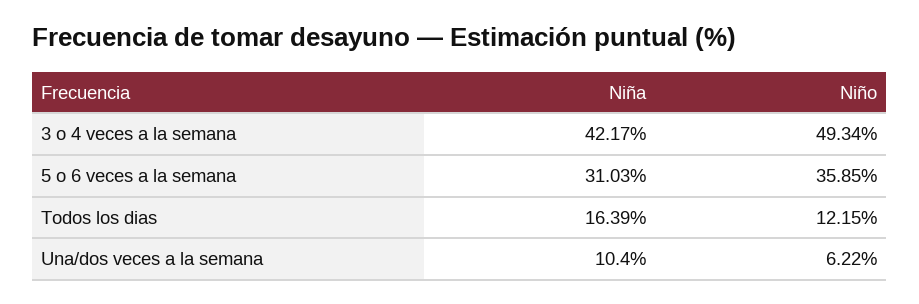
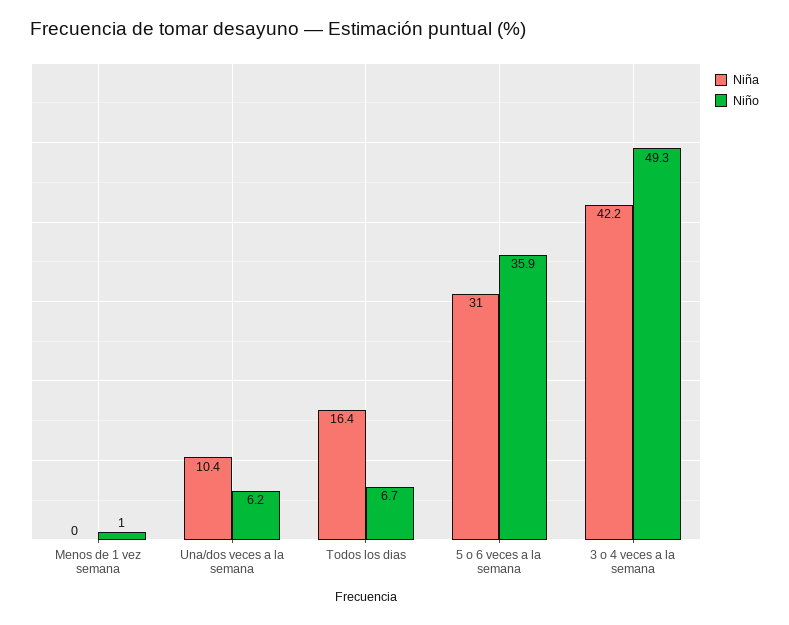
Niño, Todos los dias: 12.15 -> 6.7
Niña, Menos de 1 vez semana: none -> 0
Niño, Menos de 1 vez semana: none -> 1

